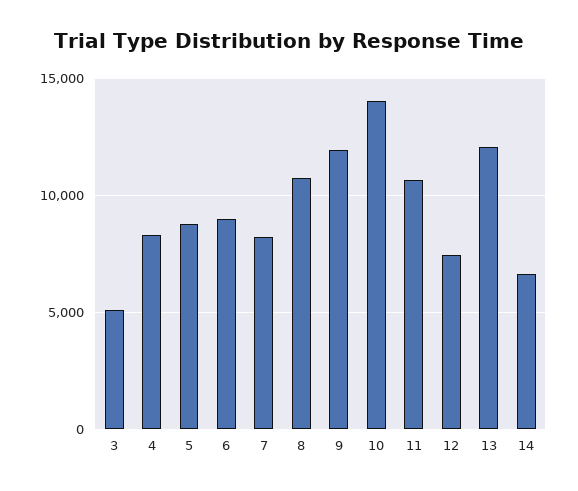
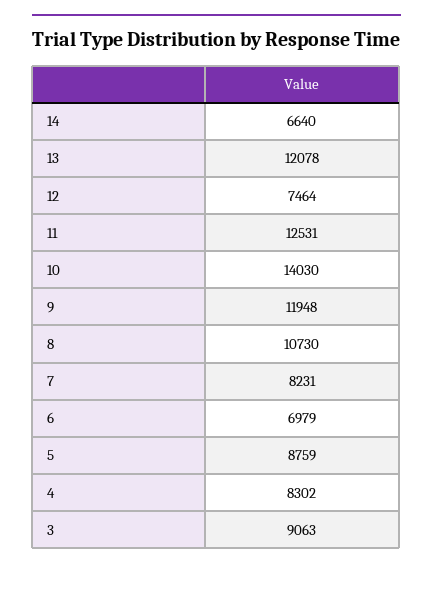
3: 5000 -> 9063
6: 9000 -> 6979
11: 10500 -> 12531

